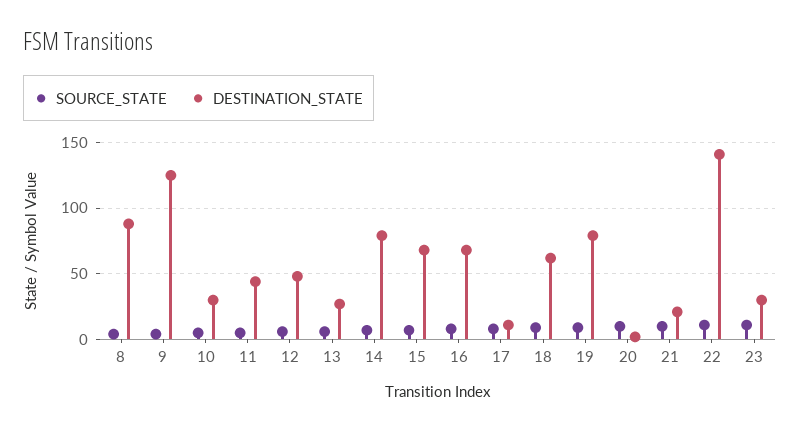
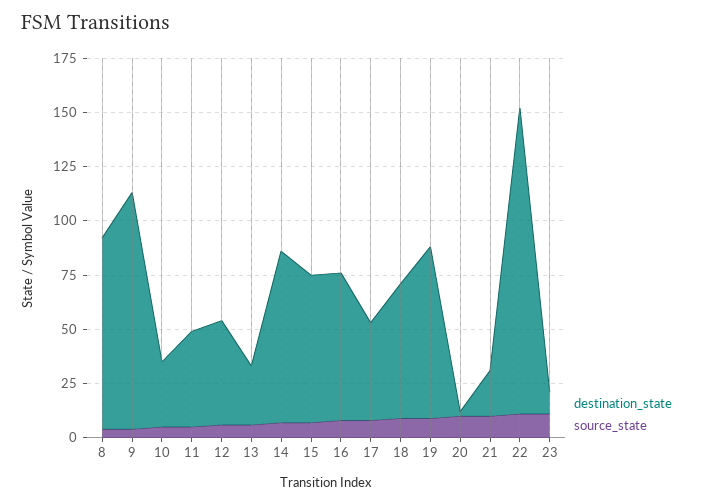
DESTINATION_STATE, 9: 125 -> 110
DESTINATION_STATE, 17: 10 -> 45
DESTINATION_STATE, 23: 30 -> 10

